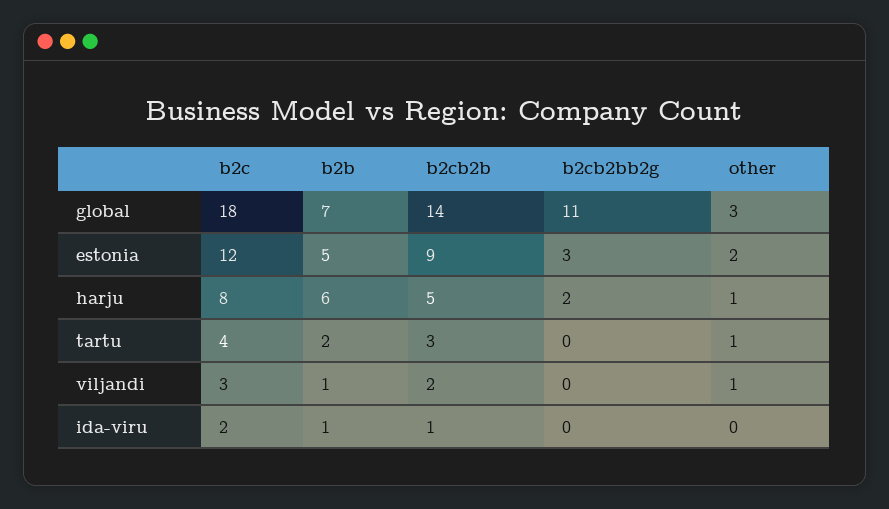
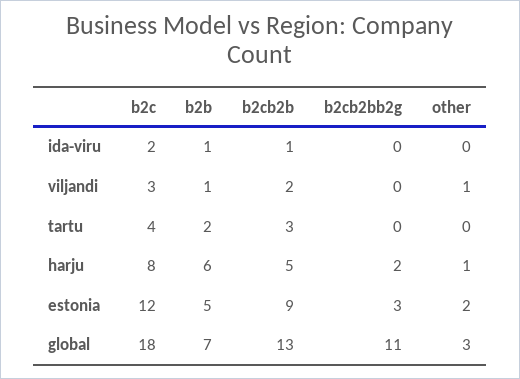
b2cb2b, global: 14 -> 13
other, tartu: 1 -> 0

